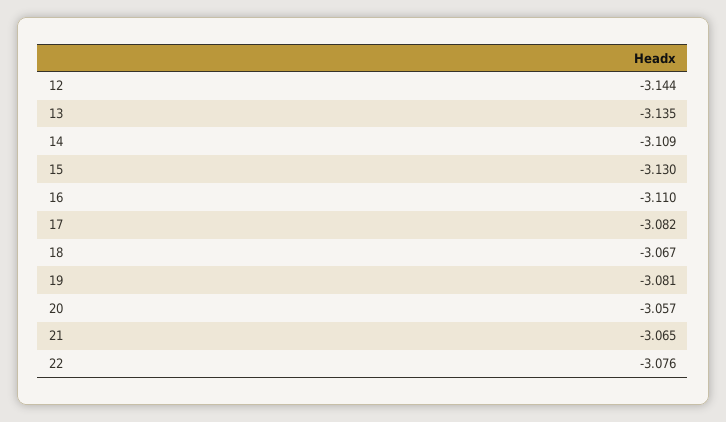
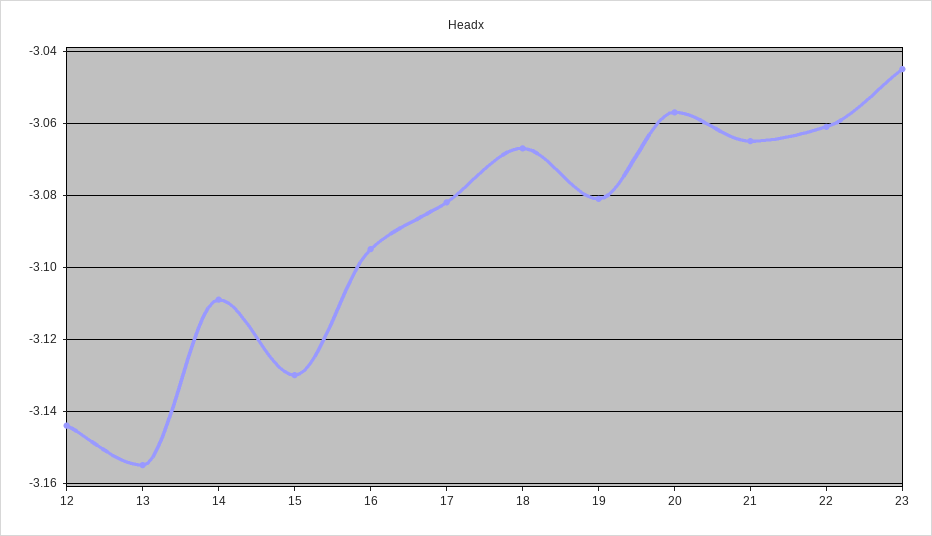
13: -3.135 -> -3.155
16: -3.11 -> -3.095
22: -3.076 -> -3.06
23: none -> -3.045

